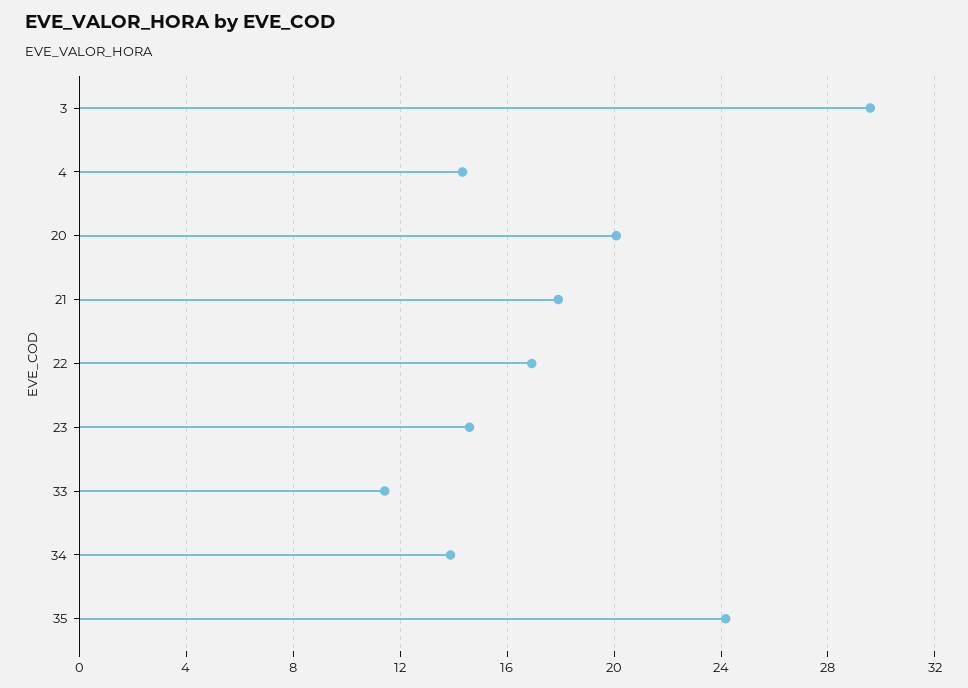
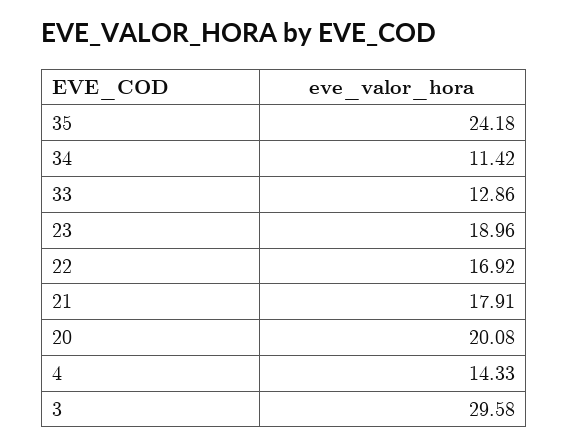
23: 14.5 -> 18.96
33: 11.5 -> 12.86
34: 14 -> 11.42

